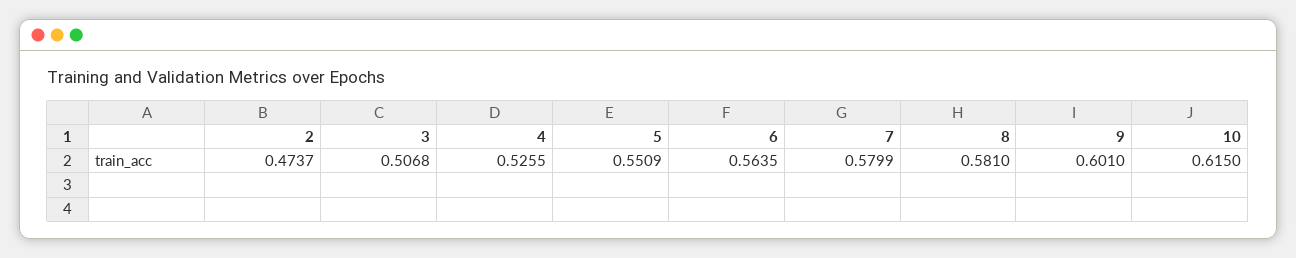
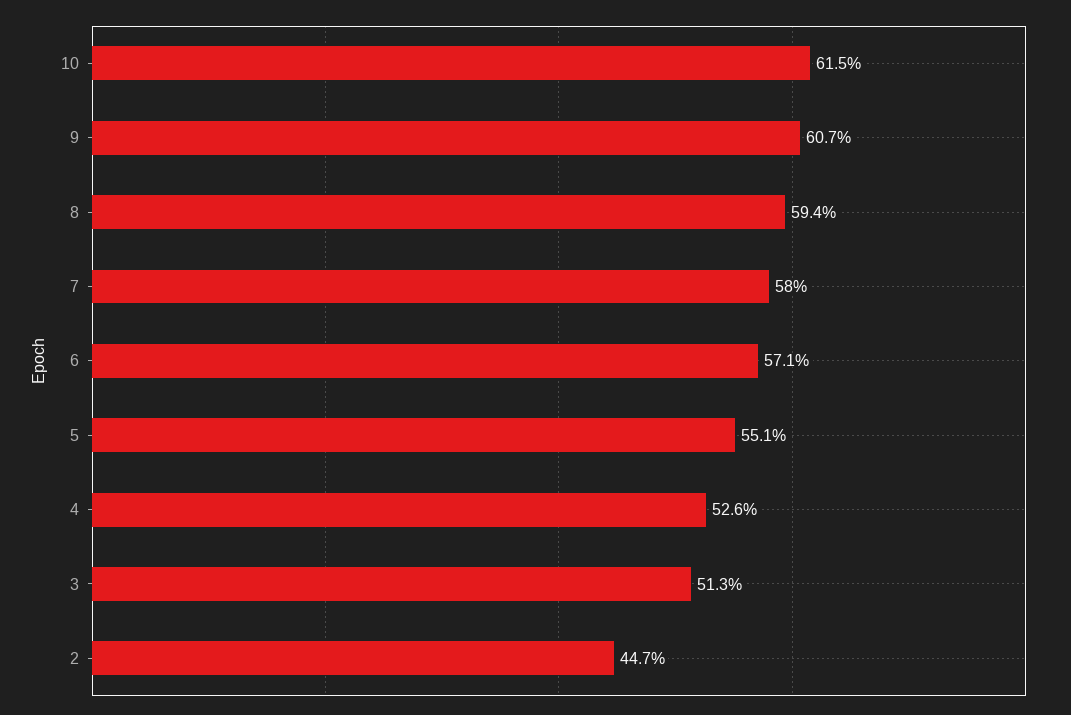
2: 0.4737 -> 0.447
3: 0.5068 -> 0.513
6: 0.5635 -> 0.571
8: 0.581 -> 0.594
9: 0.601 -> 0.607

